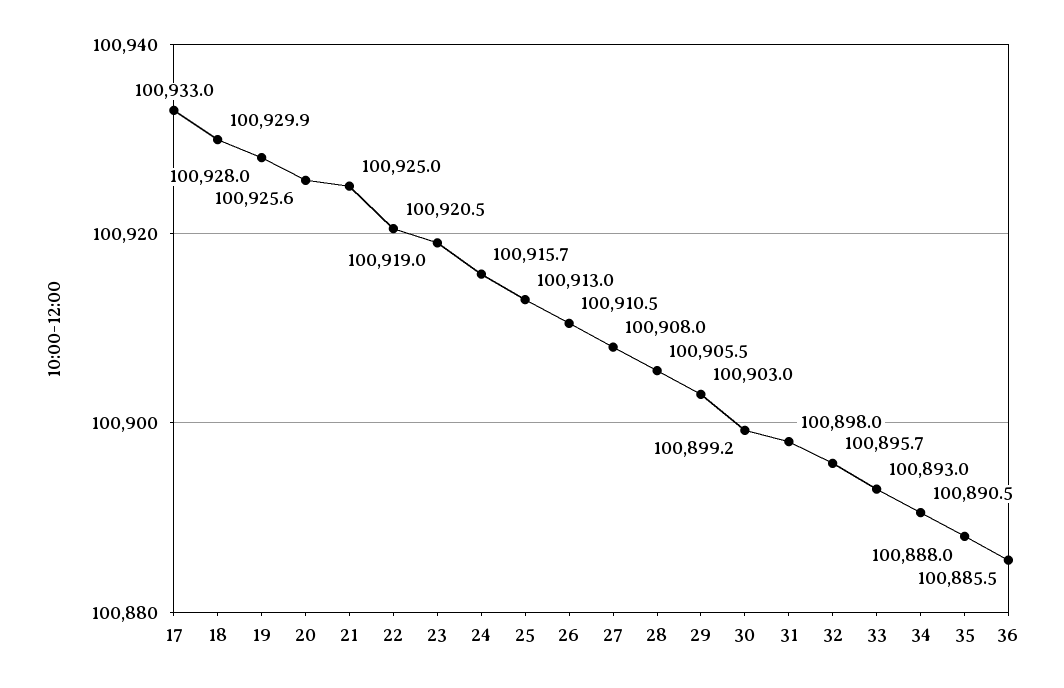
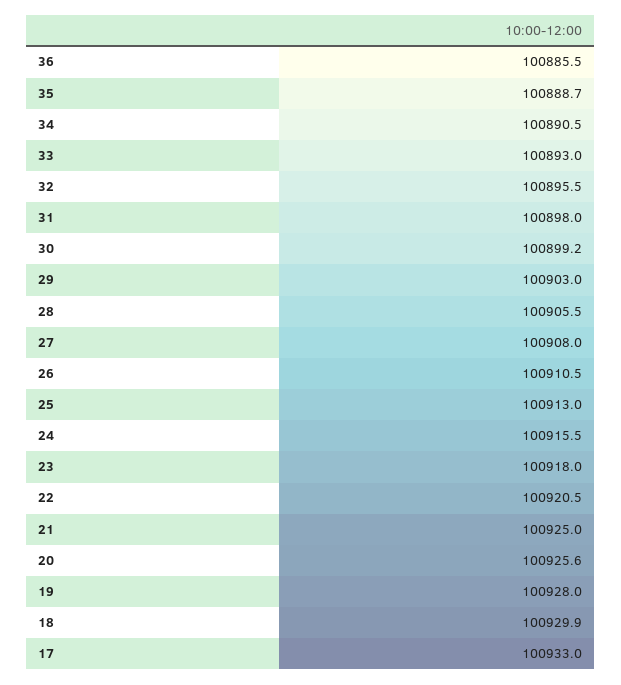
23: 100919 -> 100918
24: 100915.7 -> 100915.5
32: 100895.7 -> 100895.5
35: 100888 -> 100888.7

